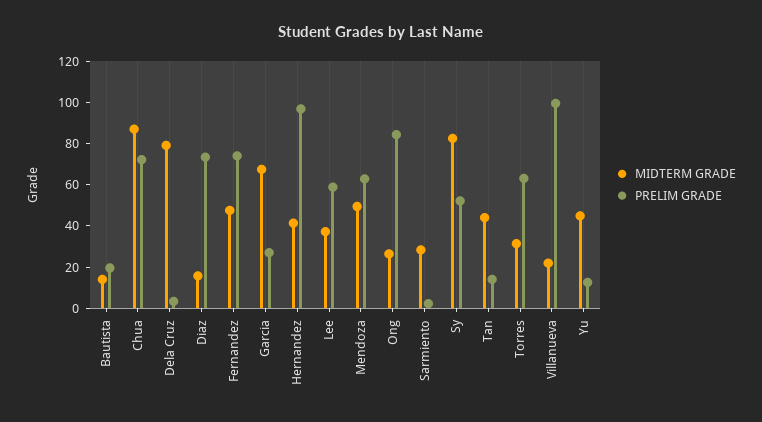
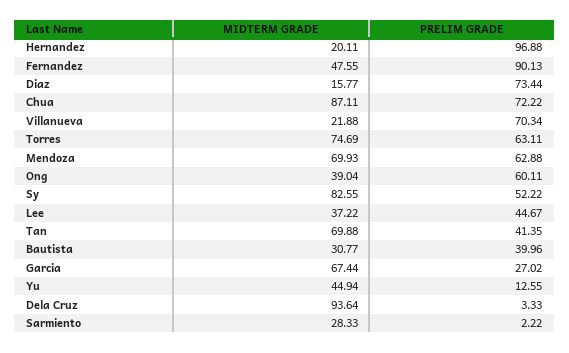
MIDTERM GRADE, Bautista: 15 -> 30.77
PRELIM GRADE, Bautista: 20 -> 39.96
MIDTERM GRADE, Dela Cruz: 80 -> 93.64
PRELIM GRADE, Fernandez: 75 -> 90.13
MIDTERM GRADE, Hernandez: 40 -> 20.11
PRELIM GRADE, Lee: 60 -> 44.67
MIDTERM GRADE, Mendoza: 50 -> 69.93
MIDTERM GRADE, Ong: 25 -> 39.04
PRELIM GRADE, Ong: 85 -> 60.11
MIDTERM GRADE, Tan: 45 -> 69.88
PRELIM GRADE, Tan: 15 -> 41.35
MIDTERM GRADE, Torres: 30 -> 74.69
PRELIM GRADE, Villanueva: 100 -> 70.34

